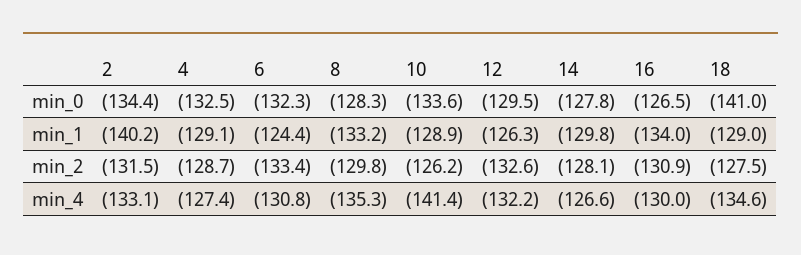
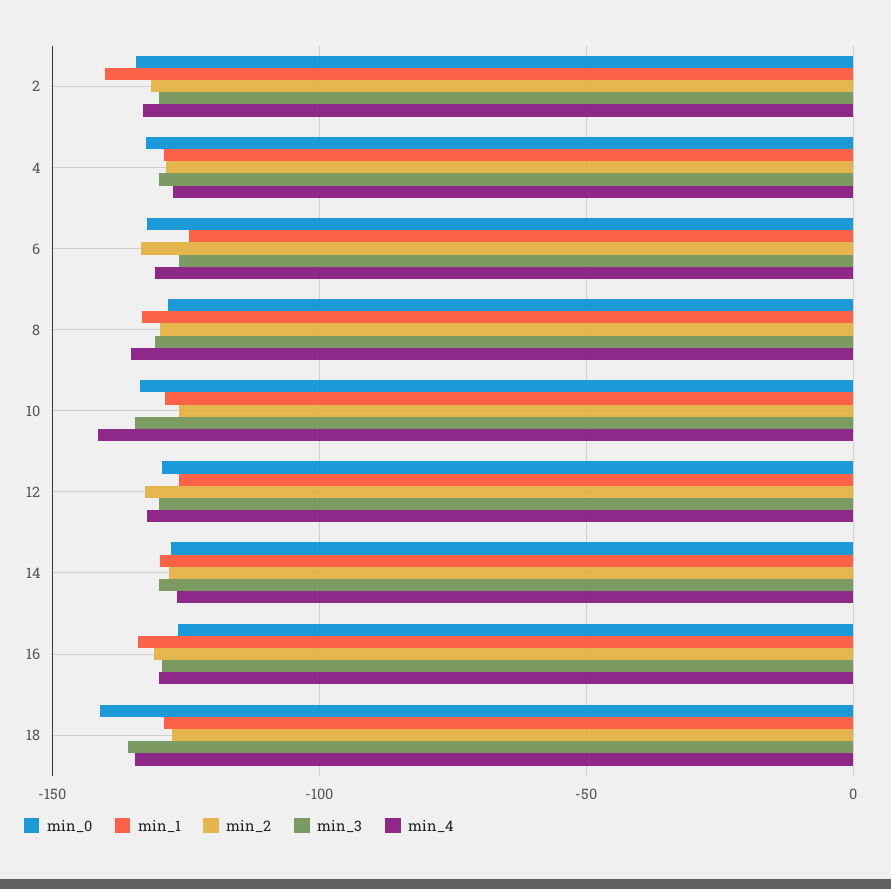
min_3, 2: none -> -130
min_3, 4: none -> -130
min_3, 6: none -> -125
min_3, 8: none -> -130
min_3, 10: none -> -135
min_3, 12: none -> -130
min_3, 14: none -> -130
min_3, 16: none -> -130
min_3, 18: none -> -135

